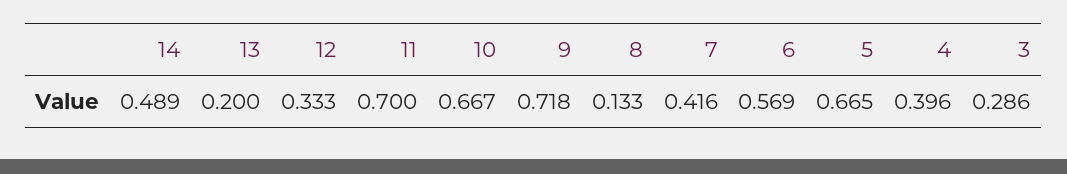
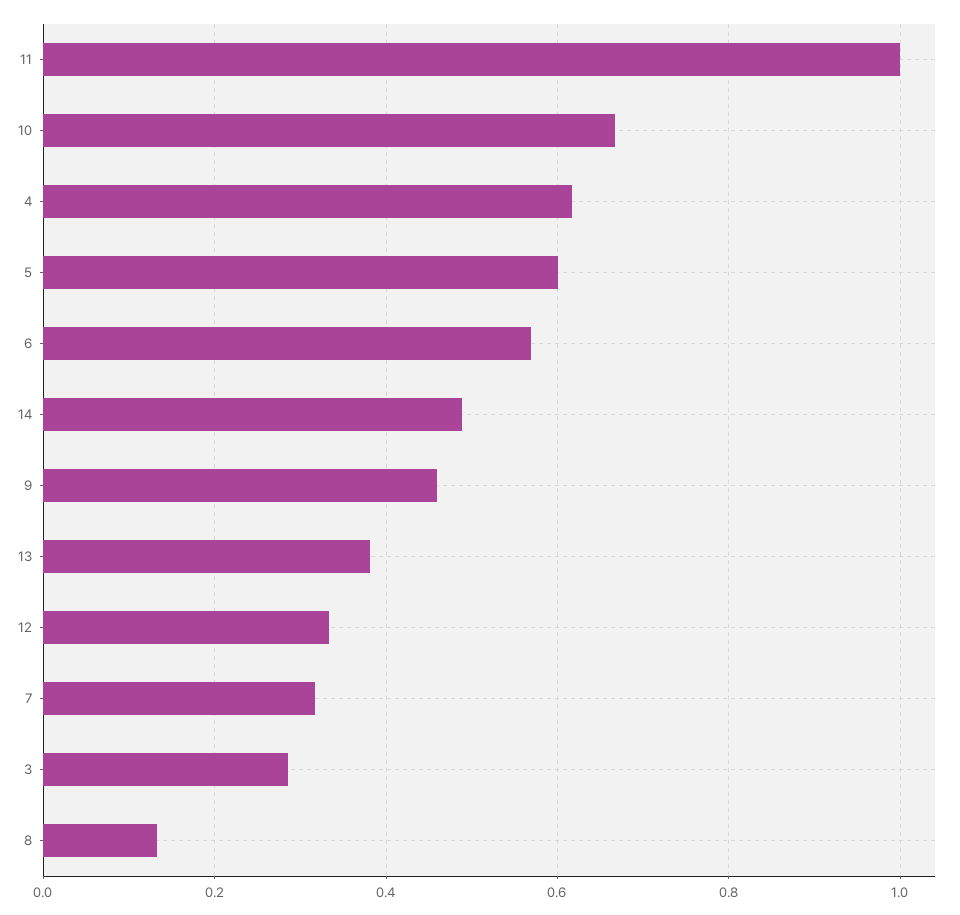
13: 0.2 -> 0.38
11: 0.7 -> 1
9: 0.718 -> 0.46
7: 0.416 -> 0.32
5: 0.665 -> 0.6
4: 0.396 -> 0.62

